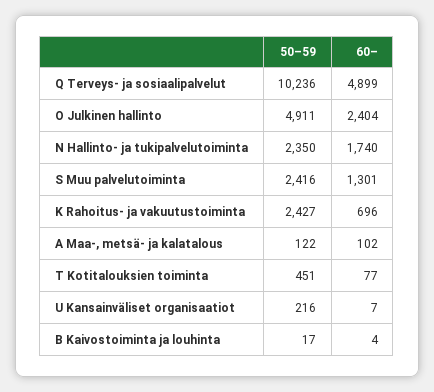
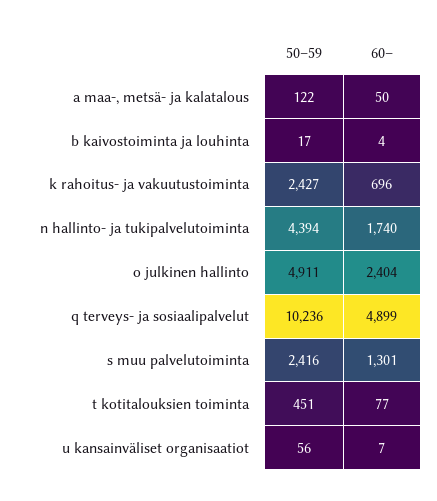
50–59, N Hallinto- ja tukipalvelutoiminta: 2350 -> 4394
60–, A Maa-, metsä- ja kalatalous: 102 -> 50
50–59, U Kansainväliset organisaatiot: 216 -> 56

